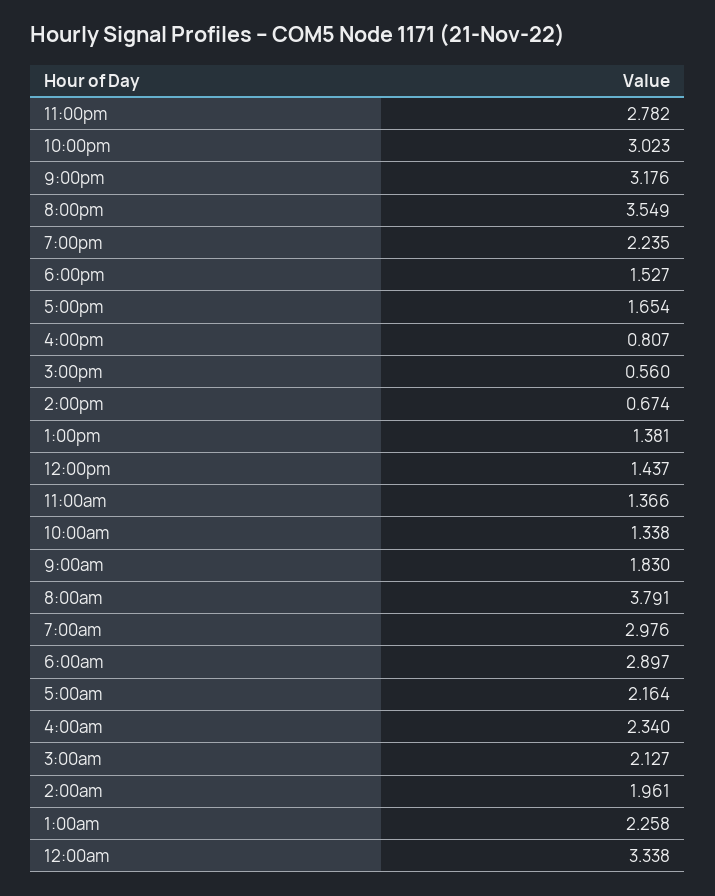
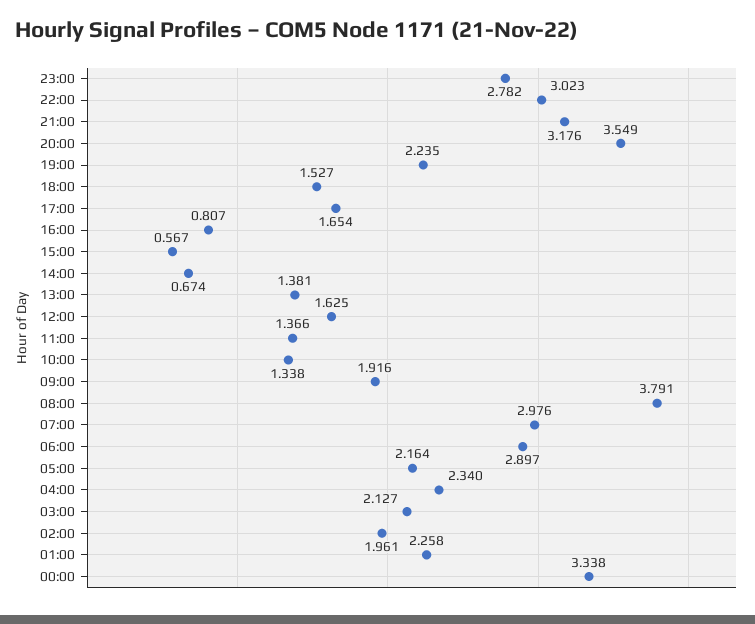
3:00pm: 0.56 -> 0.567
12:00pm: 1.437 -> 1.625
9:00am: 1.83 -> 1.916

